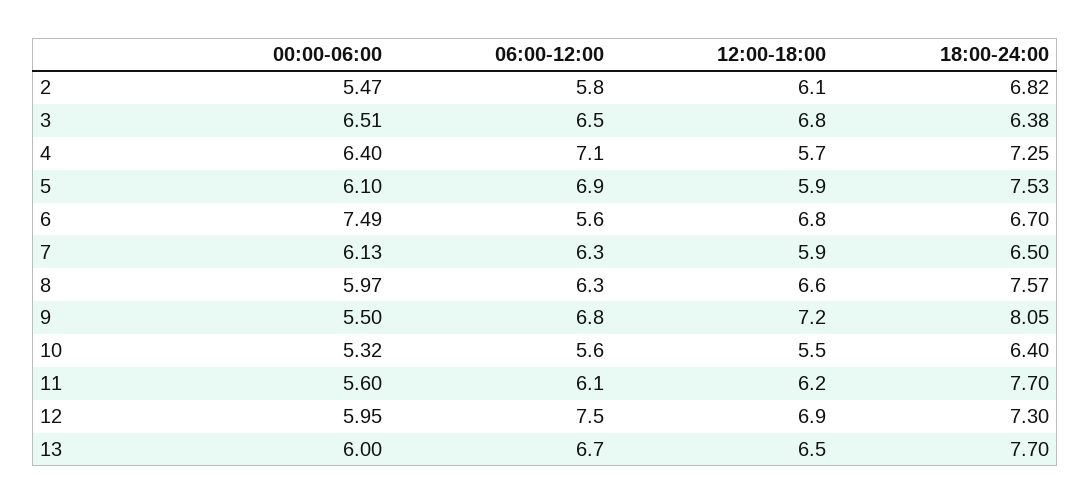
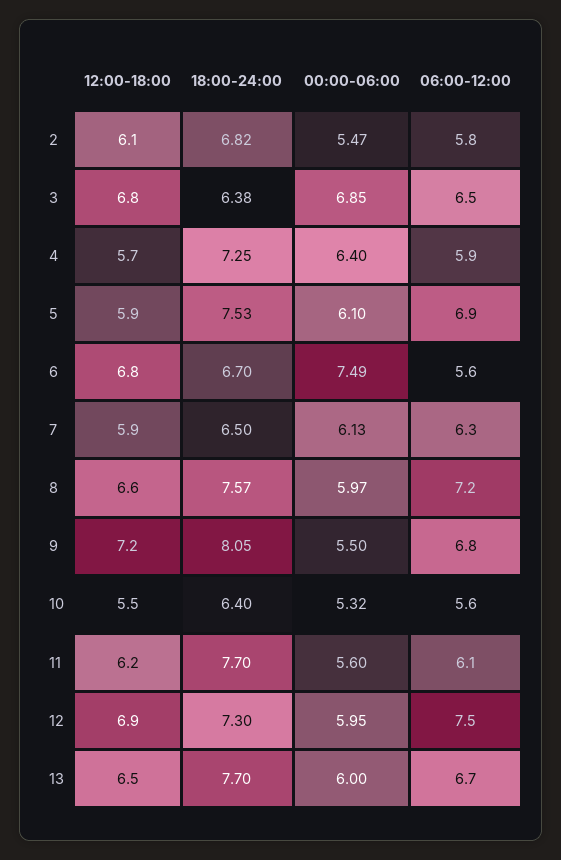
00:00-06:00, 3: 6.51 -> 6.85
06:00-12:00, 4: 7.1 -> 5.9
06:00-12:00, 8: 6.3 -> 7.2

